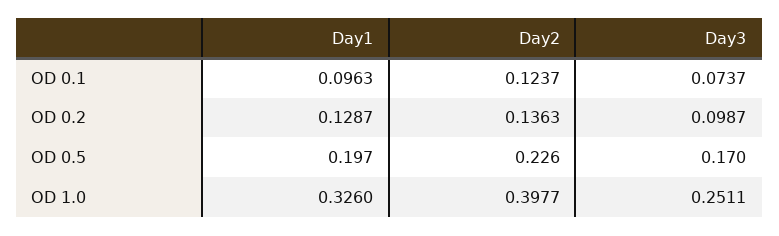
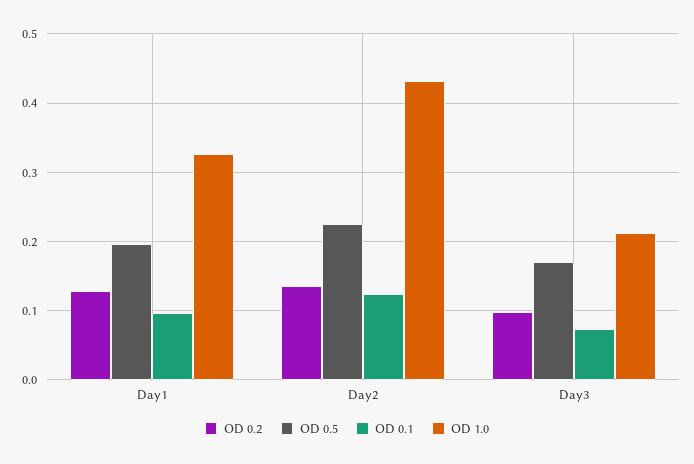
OD 1.0, Day2: 0.3977 -> 0.43
OD 1.0, Day3: 0.2511 -> 0.21

